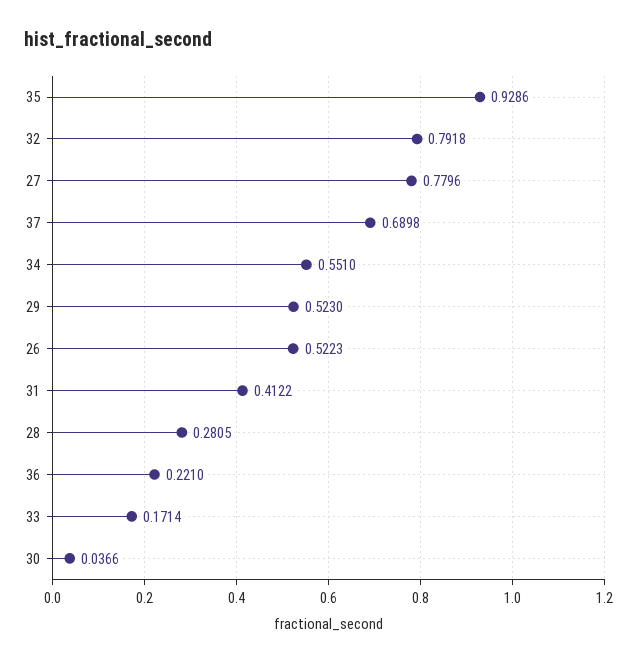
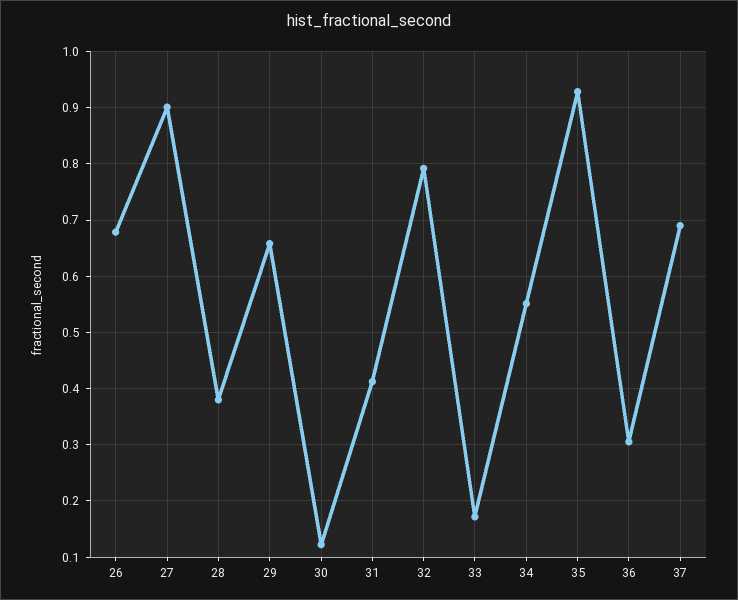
27: 0.7796 -> 0.9
29: 0.523 -> 0.66
26: 0.5223 -> 0.68
28: 0.2805 -> 0.38
36: 0.221 -> 0.3
30: 0.0366 -> 0.12

